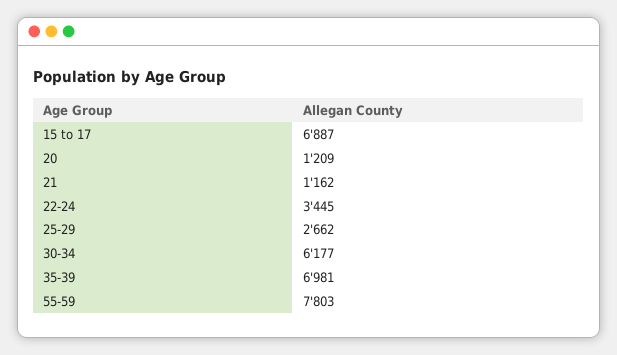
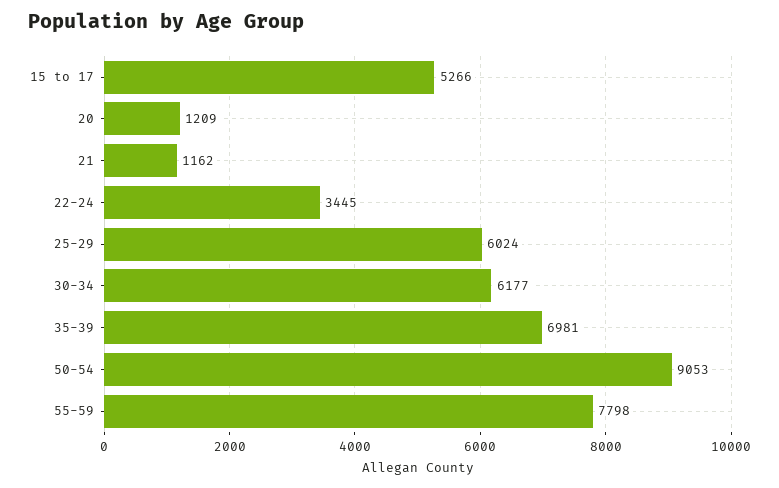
15 to 17: 6887 -> 5266
25-29: 2662 -> 6024
55-59: 7803 -> 7798
50-54: none -> 9053

